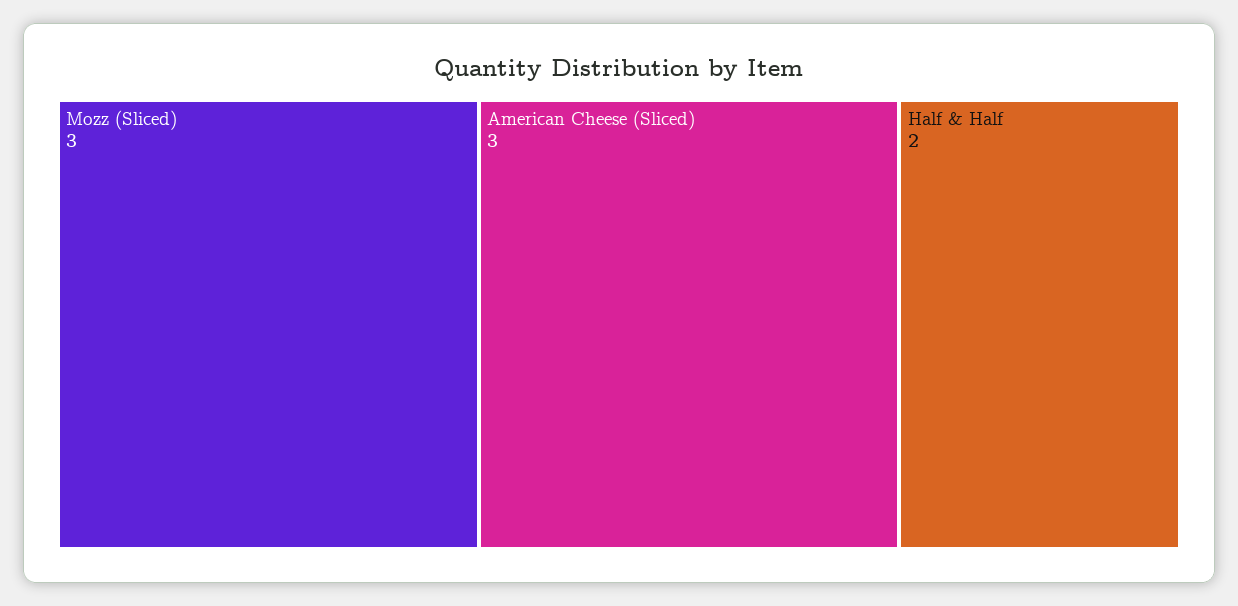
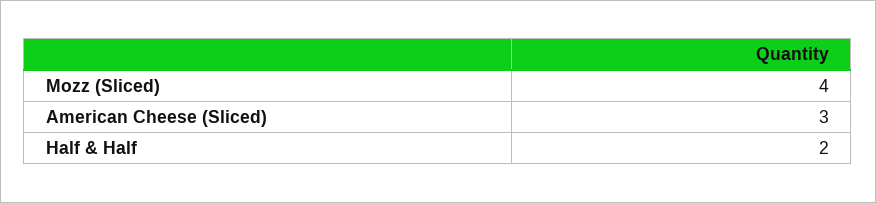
Mozz (Sliced): 3 -> 4

